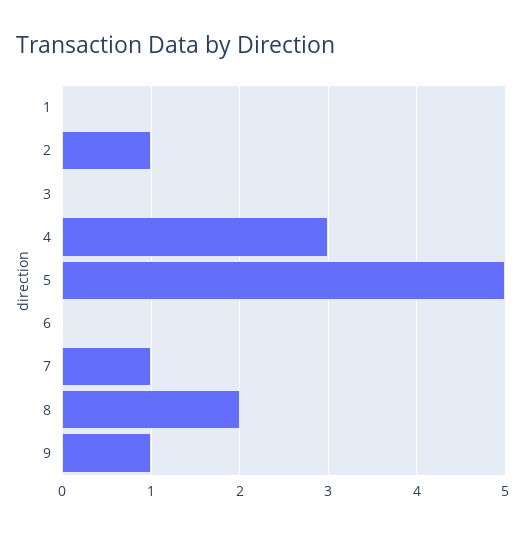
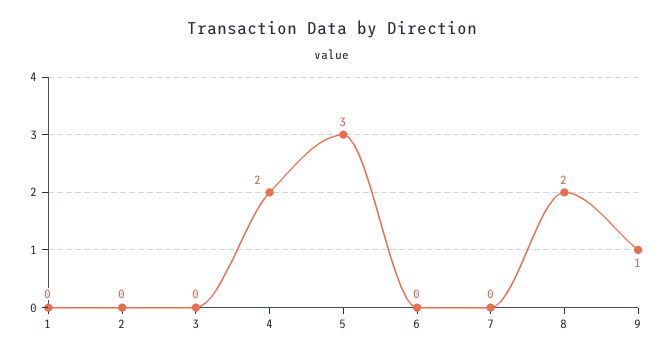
2: 1 -> 0
4: 3 -> 2
5: 5 -> 3
7: 1 -> 0

